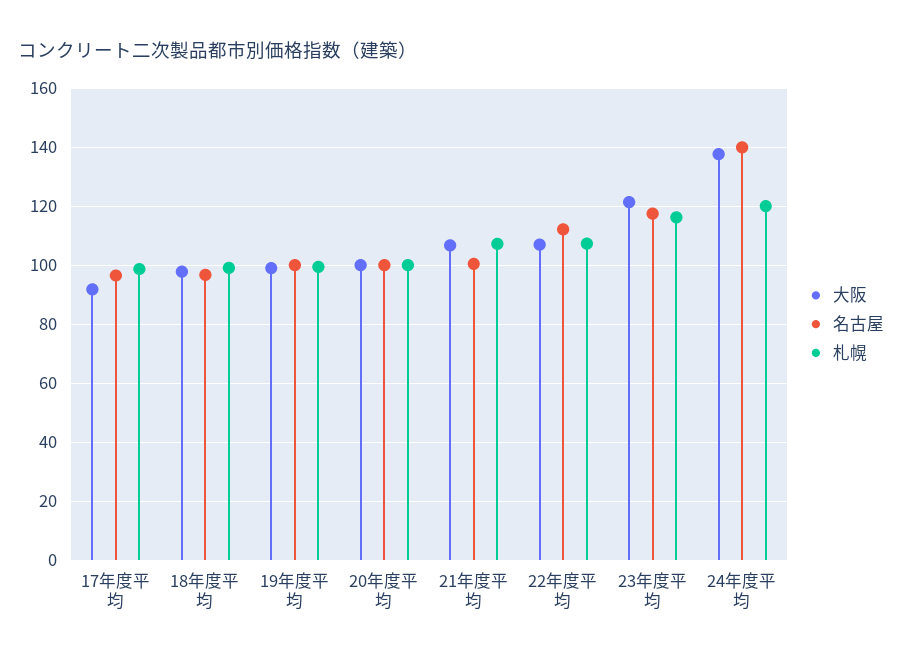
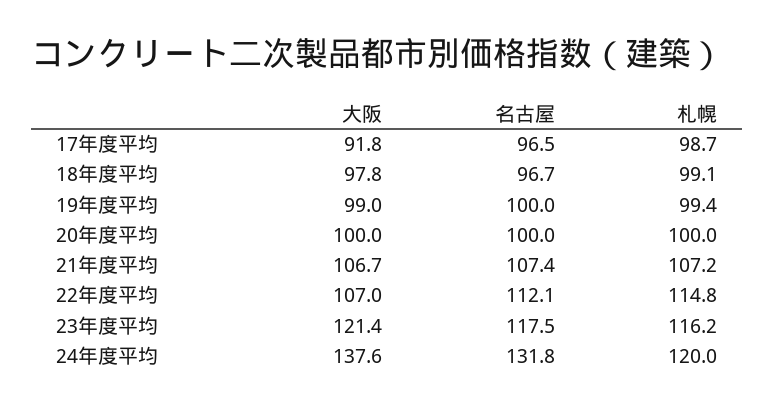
名古屋, 21年度平均: 100 -> 107.4
札幌, 22年度平均: 107.5 -> 114.8
名古屋, 24年度平均: 140 -> 131.8

